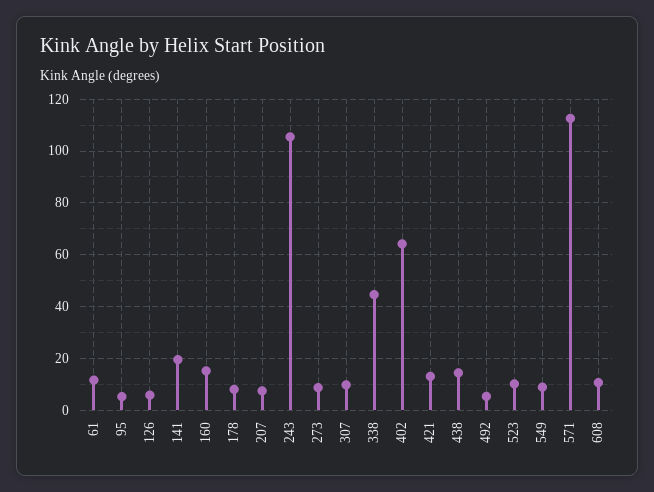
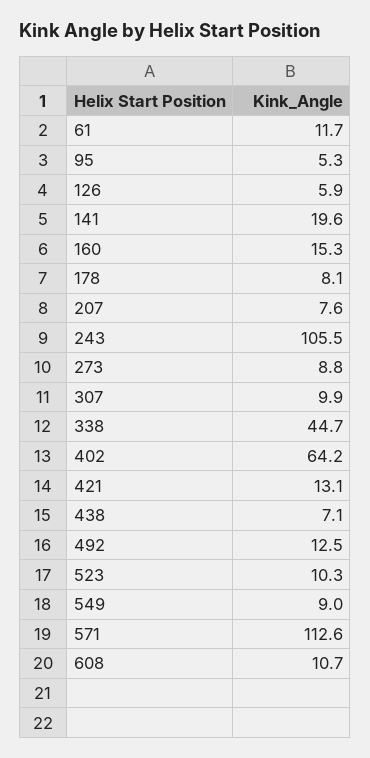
438: 15 -> 7.1
492: 5 -> 12.5

